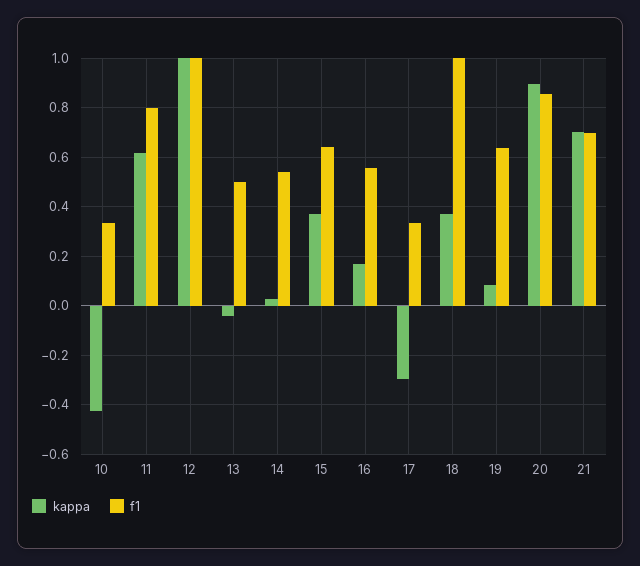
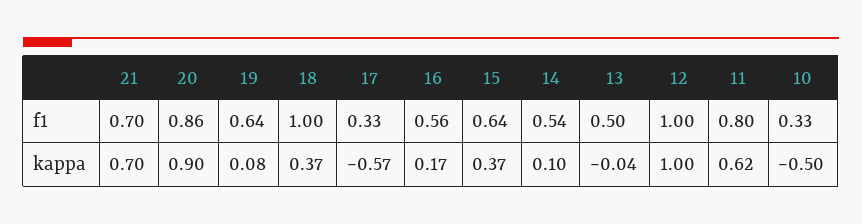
kappa, 10: -0.425 -> -0.5
kappa, 14: 0.025 -> 0.1
kappa, 17: -0.3 -> -0.57

